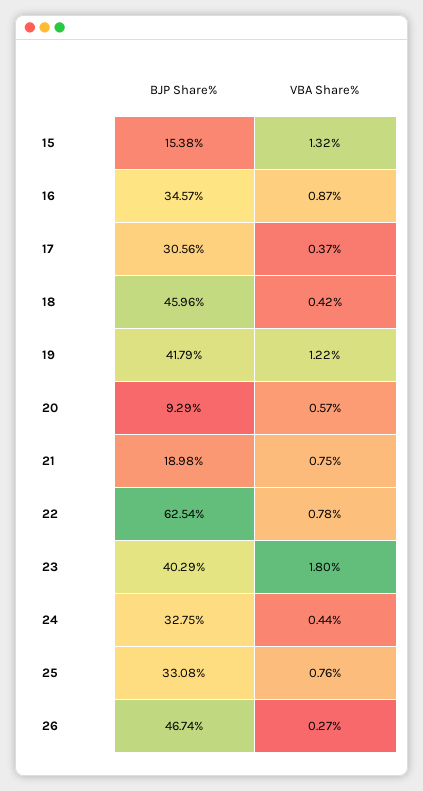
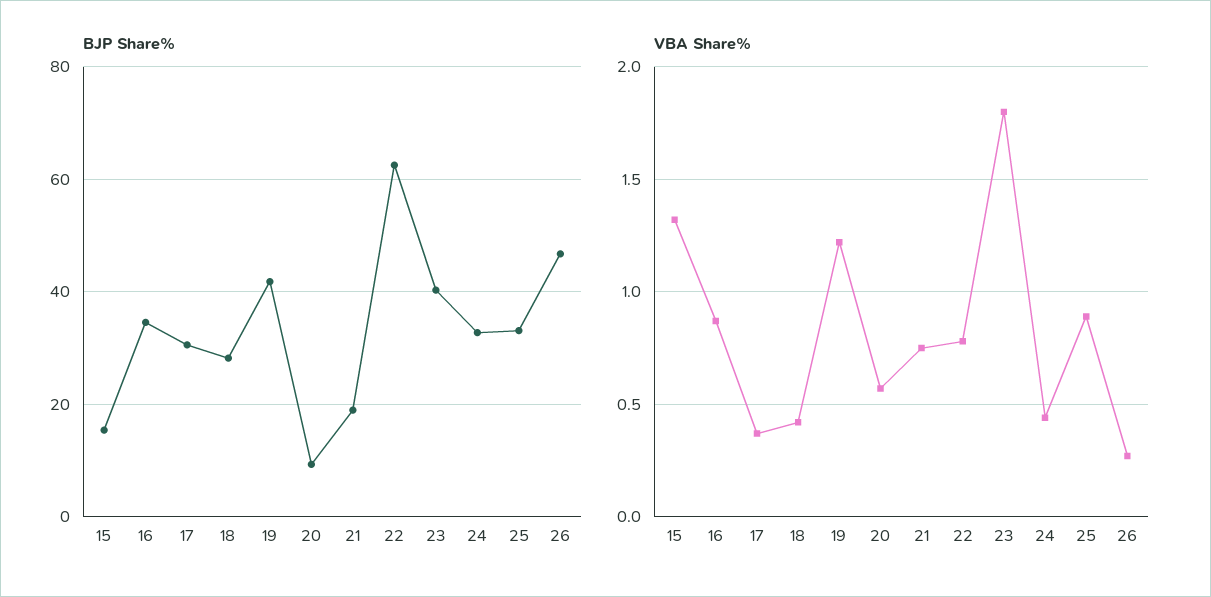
BJP Share%, 18: 45.96 -> 28
VBA Share%, 25: 0.76 -> 0.9

